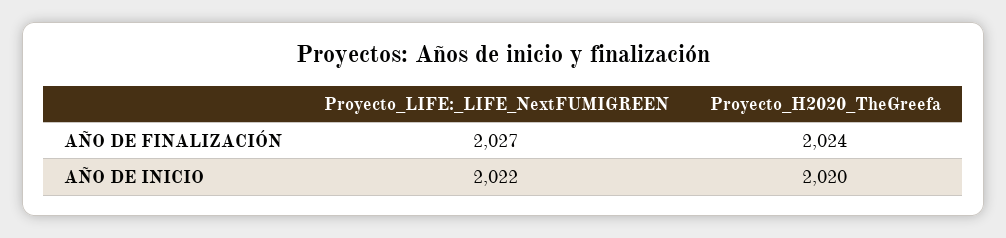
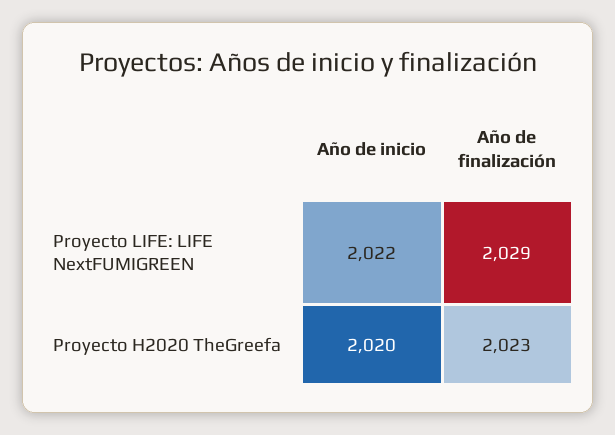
Proyecto_LIFE:_LIFE_NextFUMIGREEN, AÑO DE FINALIZACIÓN: 2027 -> 2029
Proyecto_H2020_TheGreefa, AÑO DE FINALIZACIÓN: 2024 -> 2023

